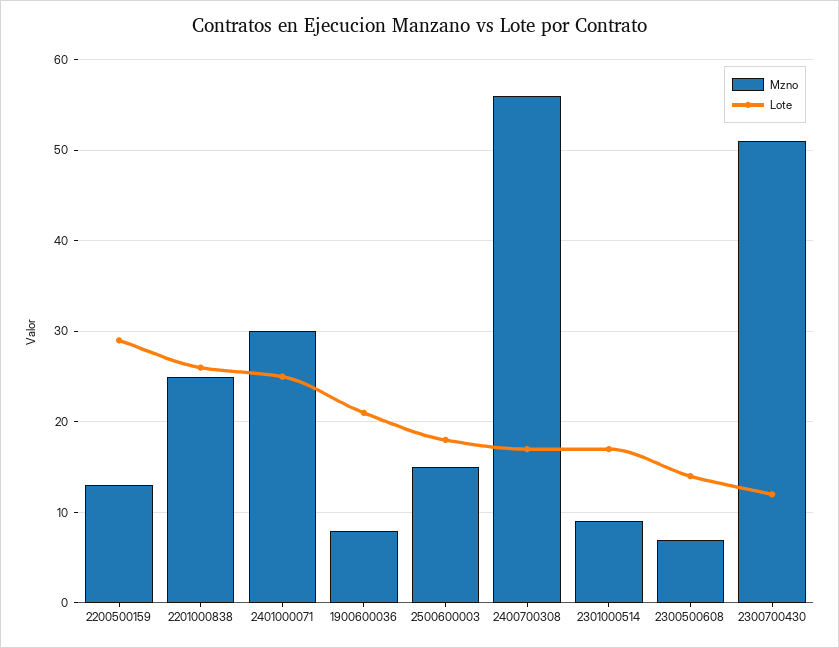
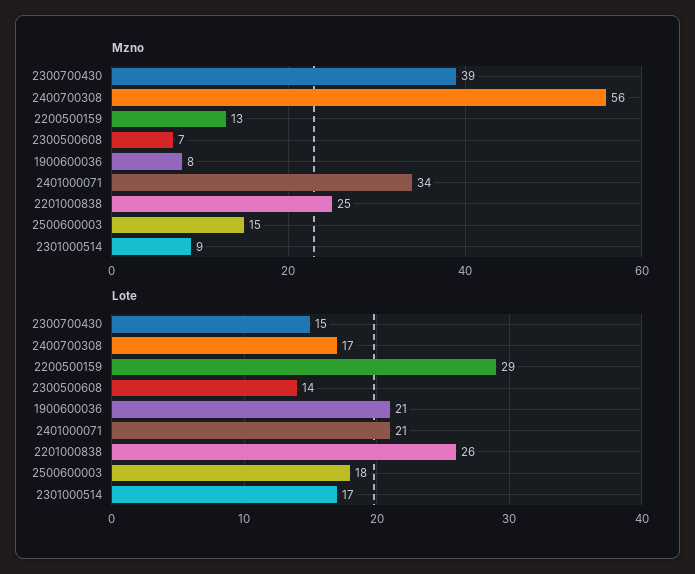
Mzno, 2401000071: 30 -> 34
Lote, 2401000071: 25 -> 21
Mzno, 2300700430: 51 -> 39
Lote, 2300700430: 12 -> 15

